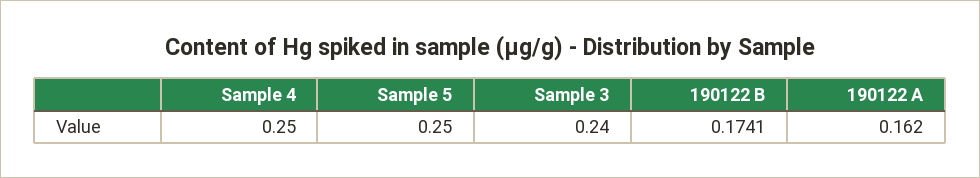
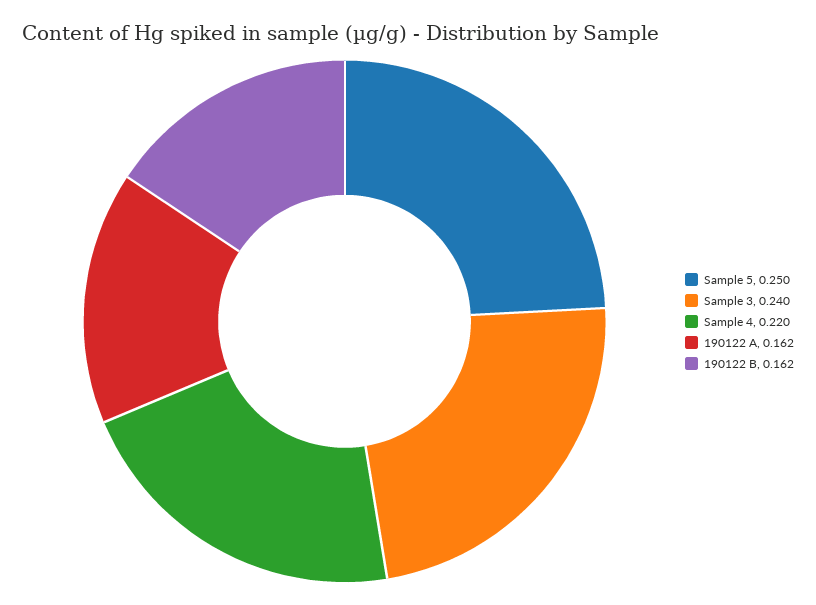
Sample 4: 0.25 -> 0.22
190122 B: 0.1741 -> 0.162

